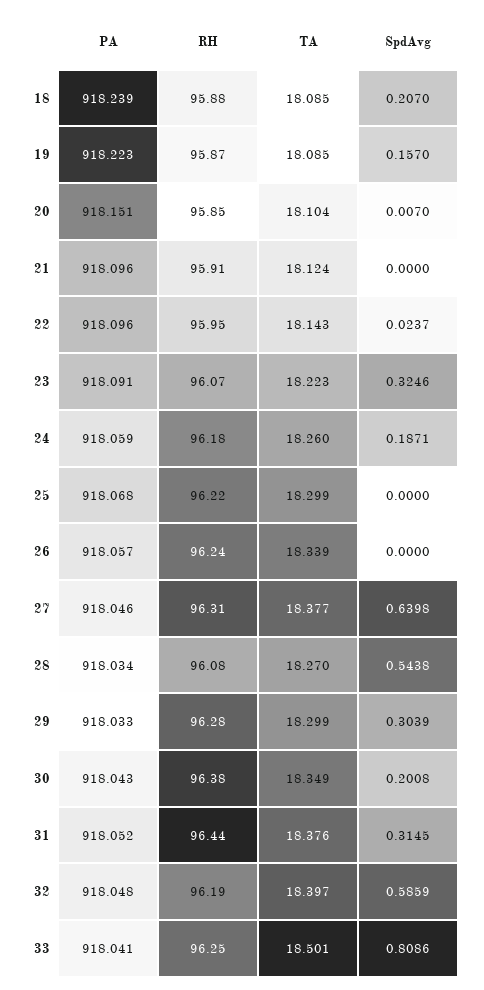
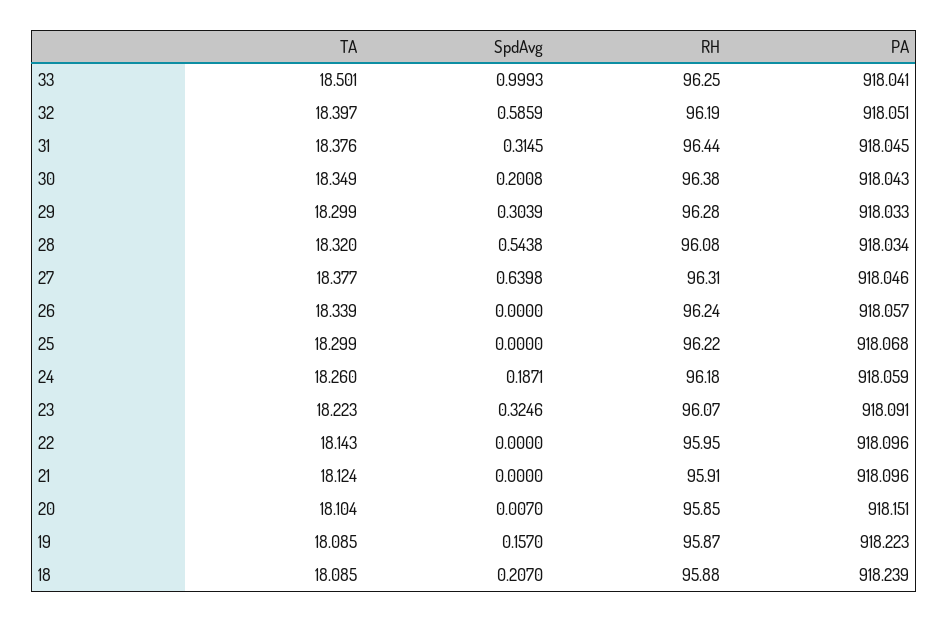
SpdAvg, 22: 0.0237 -> 0
TA, 28: 18.27 -> 18.32
PA, 31: 918.052 -> 918.045
PA, 32: 918.048 -> 918.051
SpdAvg, 33: 0.8086 -> 0.9993

